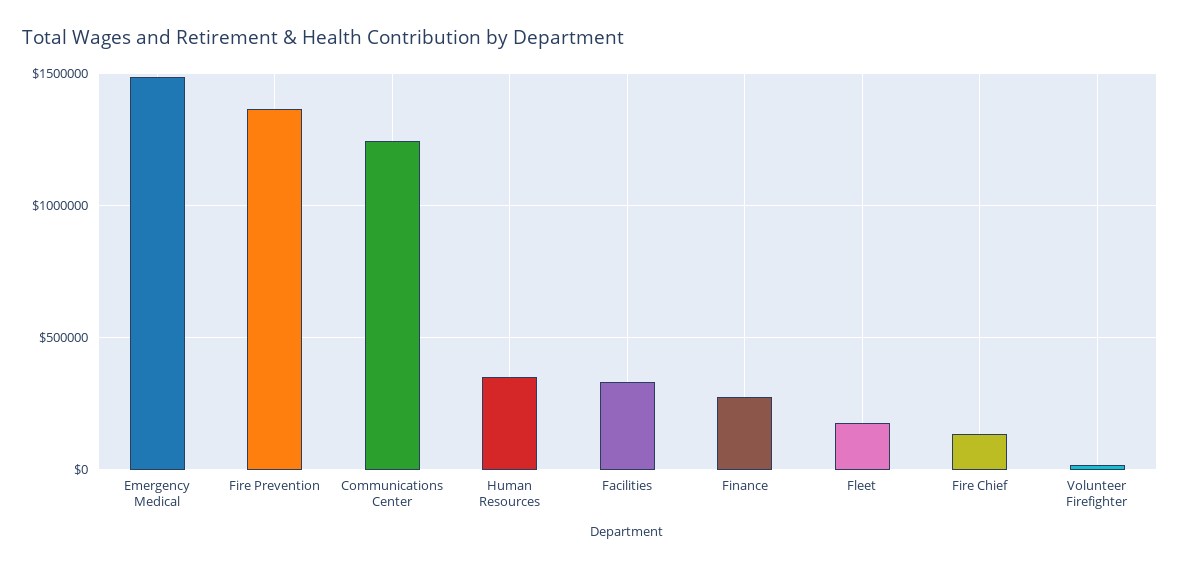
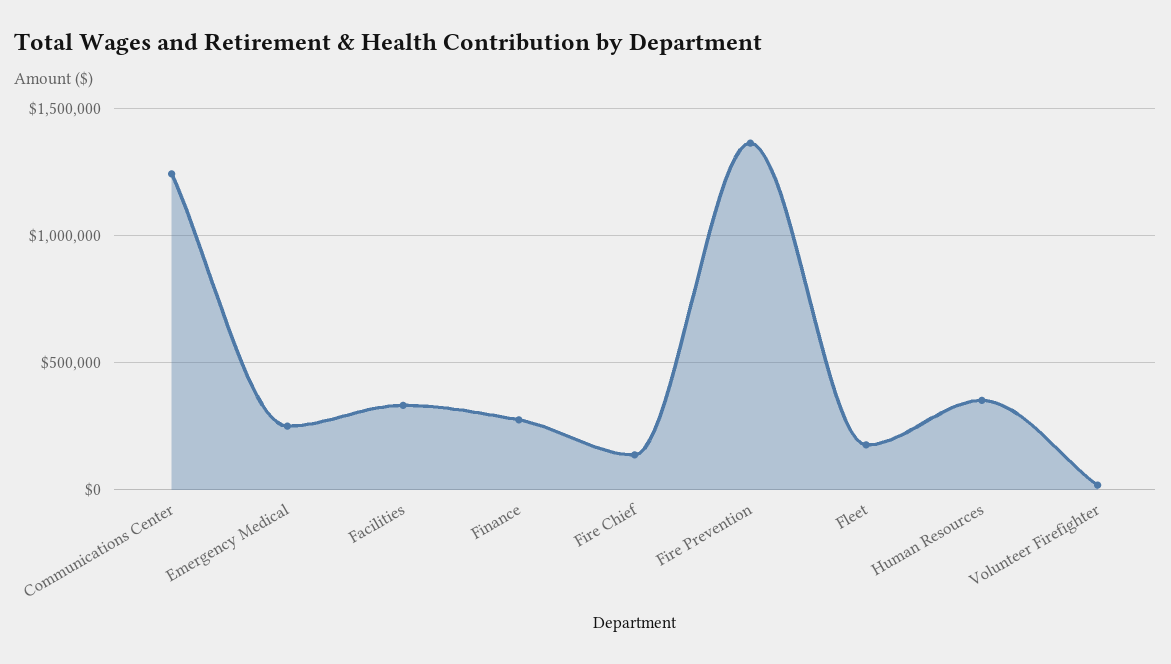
Emergency Medical: 1500000 -> 250000

